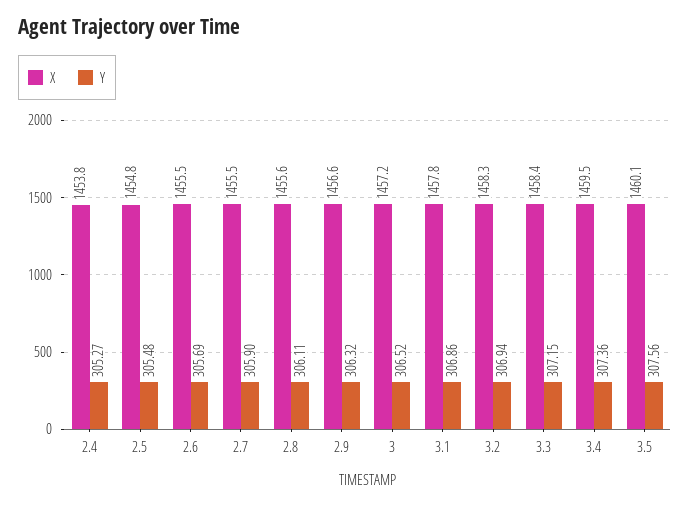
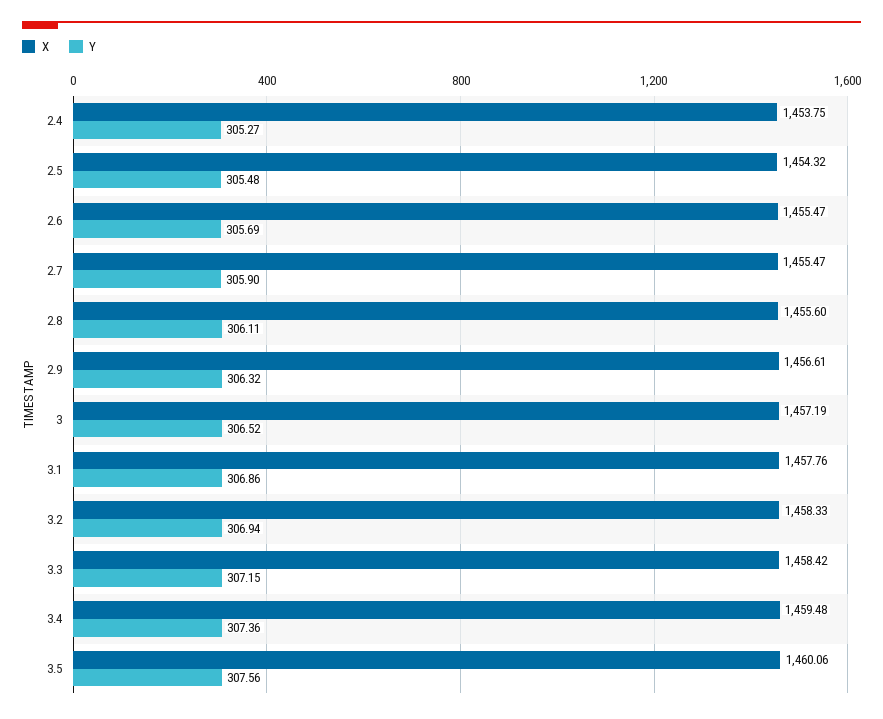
X, 2.5: 1454.8 -> 1454.32

